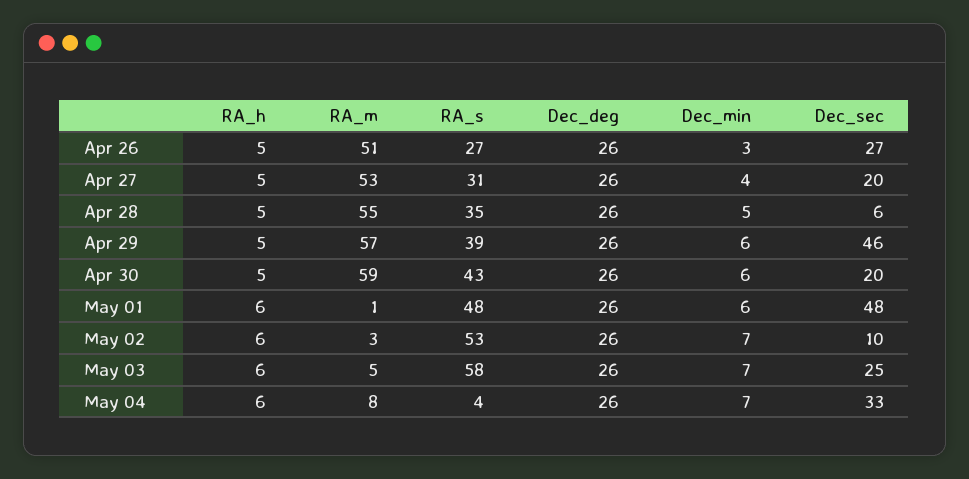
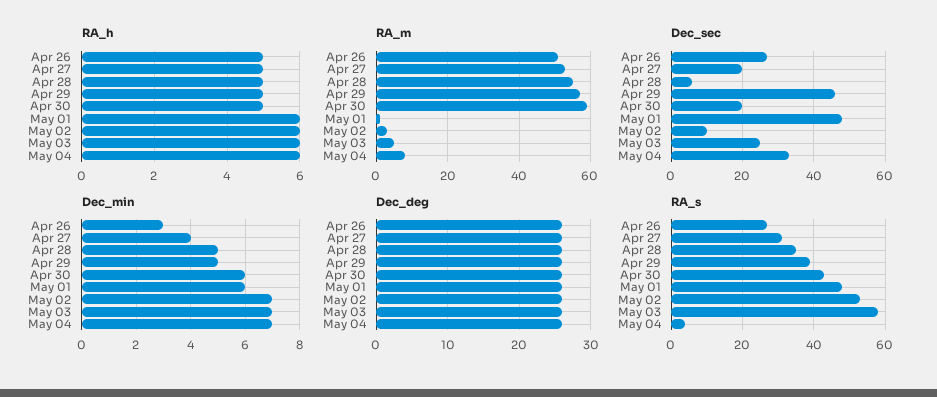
Dec_min, Apr 29: 6 -> 5

